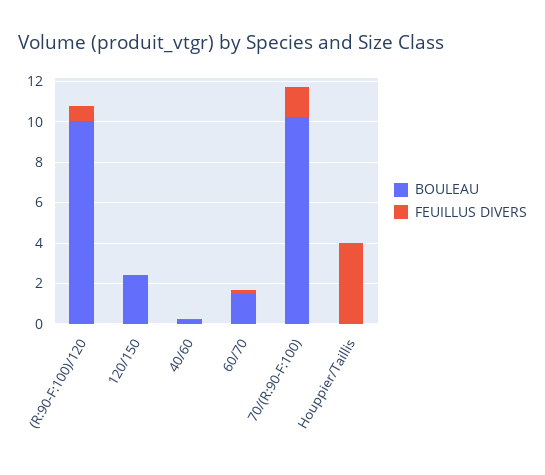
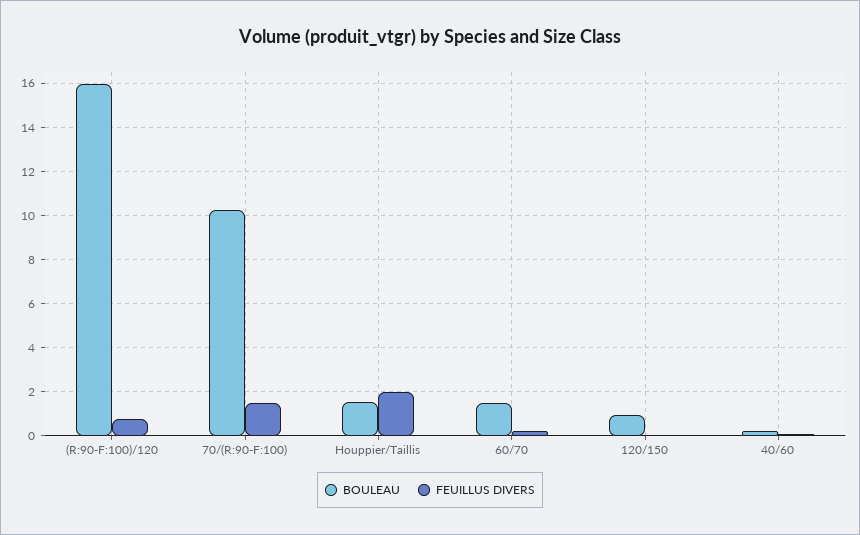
BOULEAU, (R:90-F:100)/120: 10 -> 16
BOULEAU, 120/150: 2.5 -> 1
BOULEAU, Houppier/Taillis: 0 -> 1.5
FEUILLUS DIVERS, Houppier/Taillis: 4 -> 2

